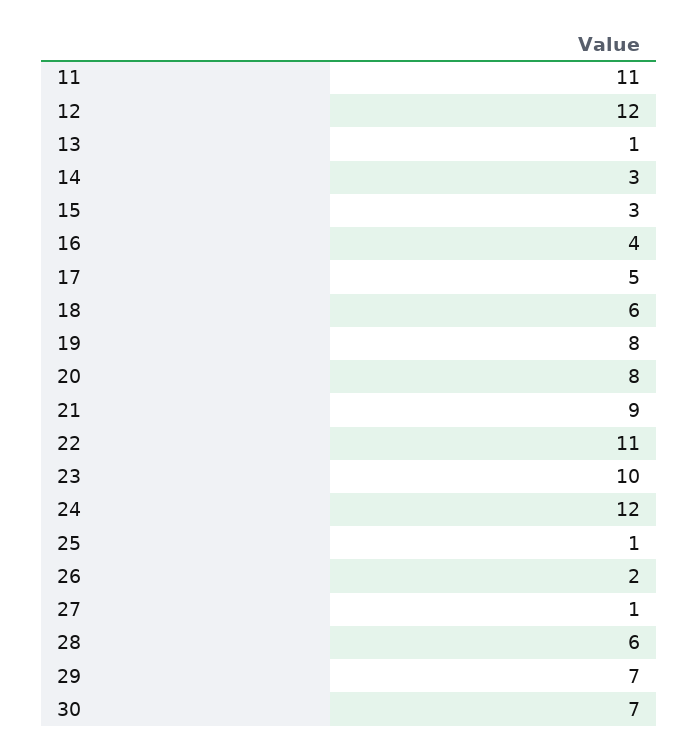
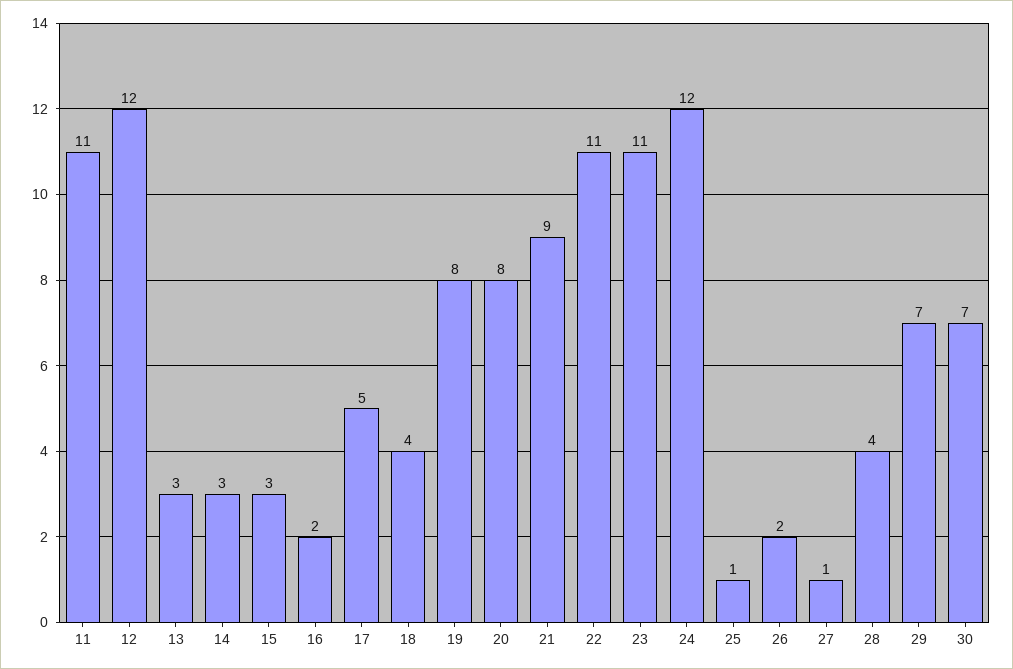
13: 1 -> 3
16: 4 -> 2
18: 6 -> 4
23: 10 -> 11
28: 6 -> 4

